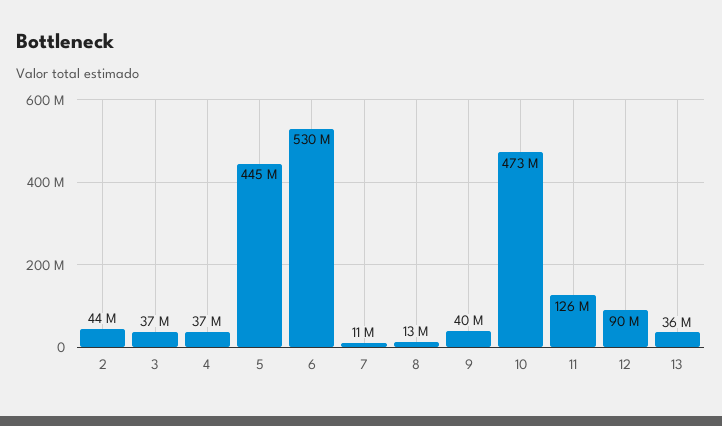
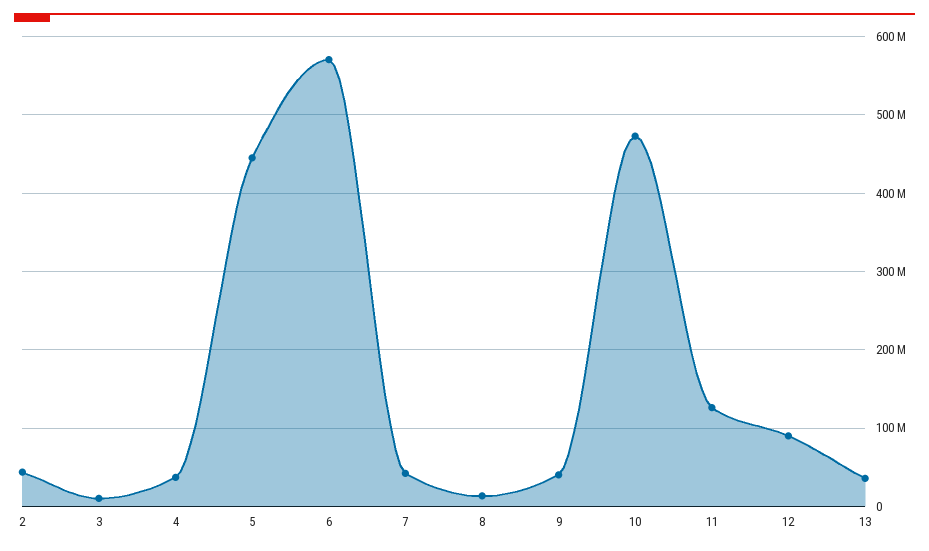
3: 37000000 -> 10000000
6: 530000000 -> 570000000
7: 11000000 -> 40000000

